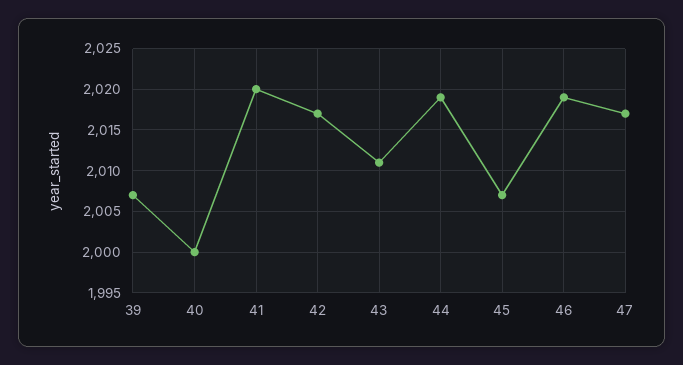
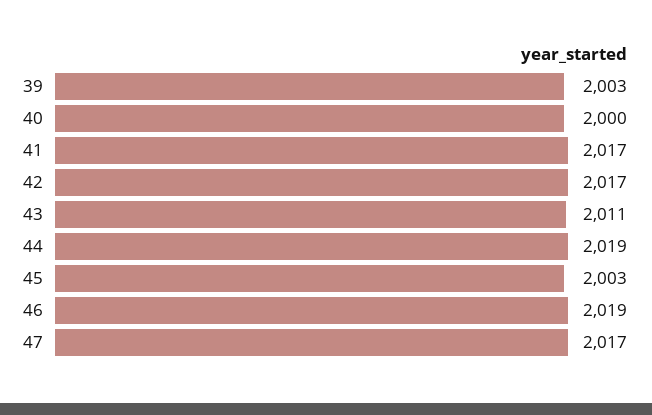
39: 2007 -> 2003
41: 2020 -> 2017
45: 2007 -> 2003

